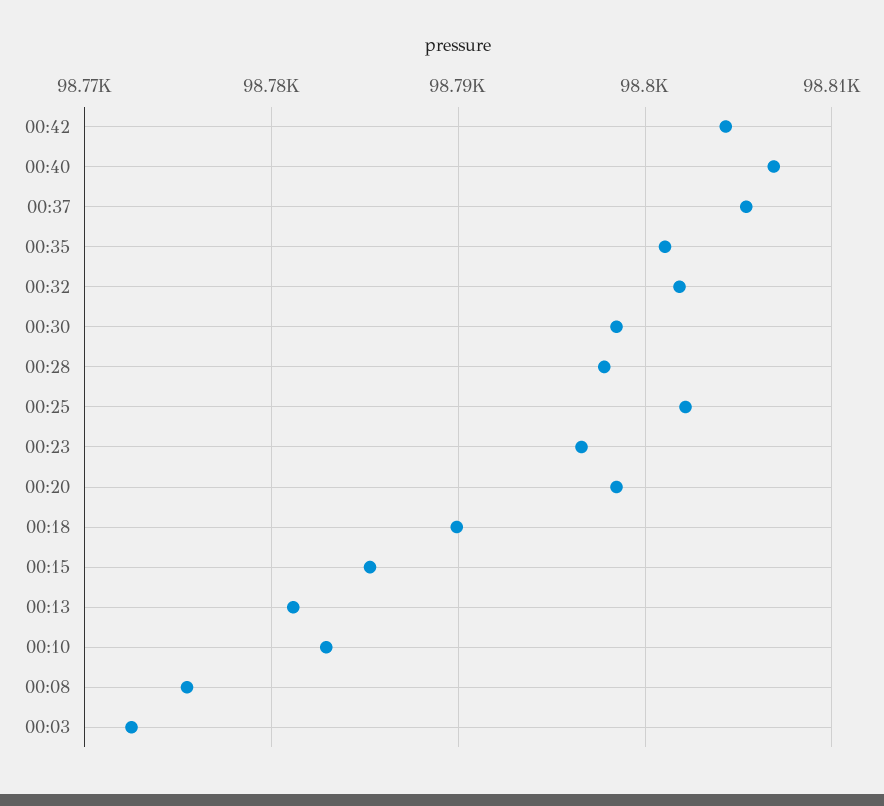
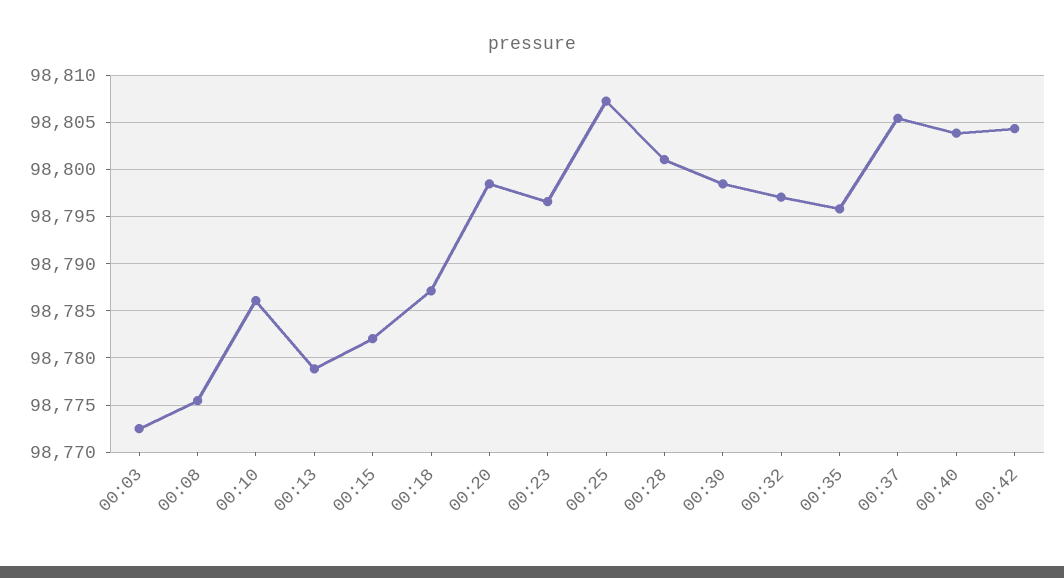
00:40: 98807 -> 98804
00:35: 98801 -> 98796
00:32: 98802 -> 98797
00:28: 98798 -> 98801
00:25: 98802 -> 98807
00:18: 98790 -> 98787
00:15: 98785 -> 98782
00:13: 98781 -> 98779
00:10: 98783 -> 98786

